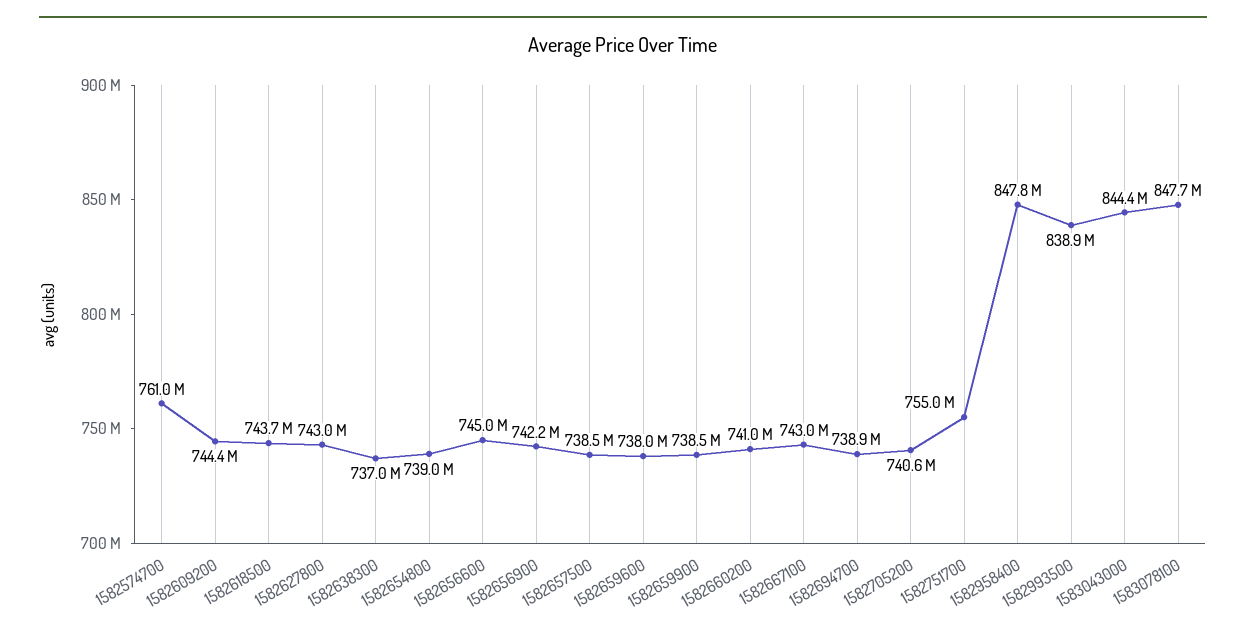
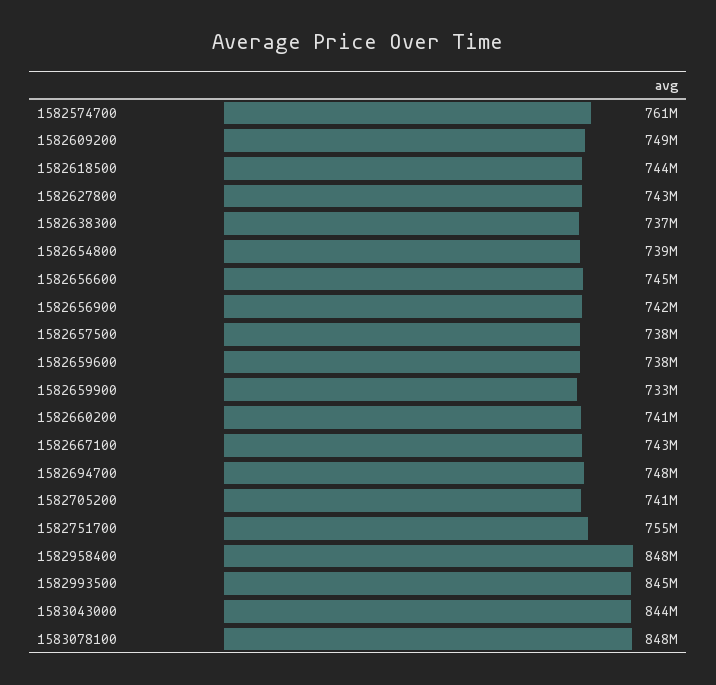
1582609200: 744400000 -> 749000000
1582659900: 738500000 -> 733000000
1582694700: 738900000 -> 748000000
1582993500: 838900000 -> 845000000

